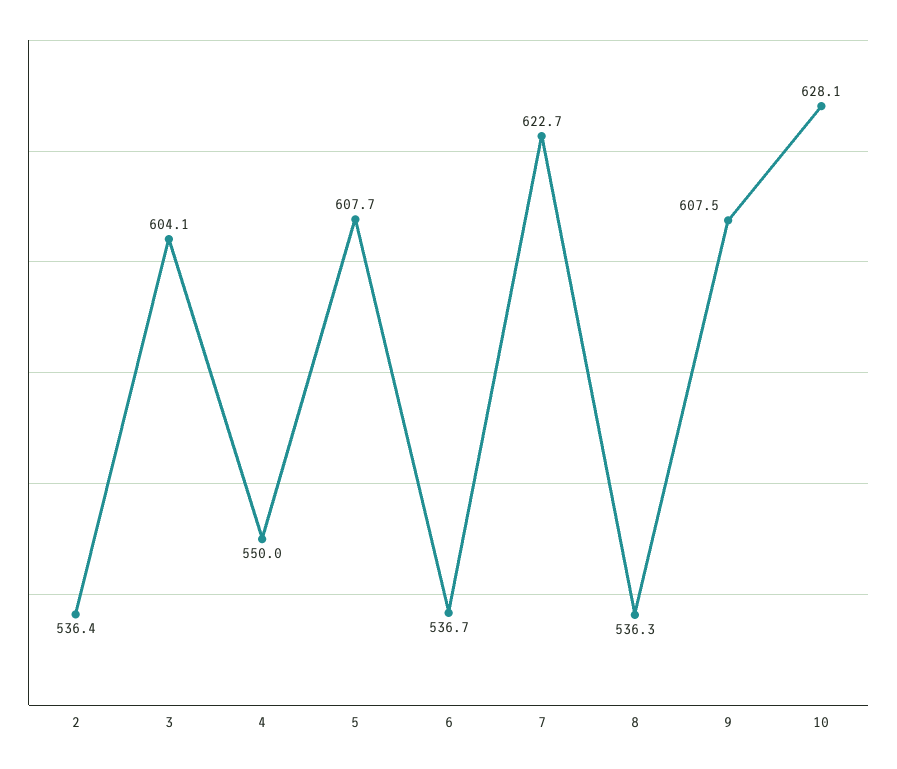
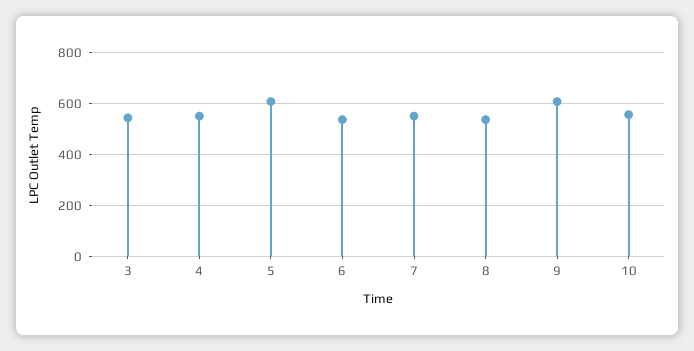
2: 536.4 -> none
3: 604.1 -> 550
7: 622.7 -> 550
10: 628.1 -> 550

